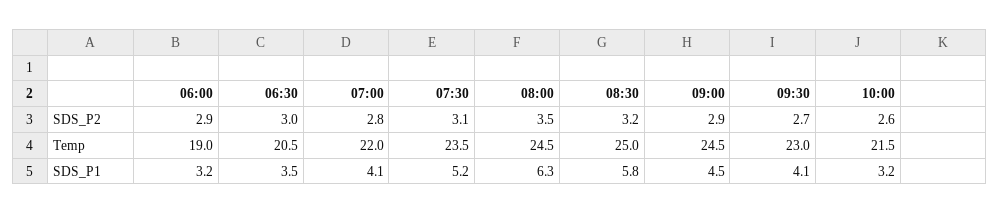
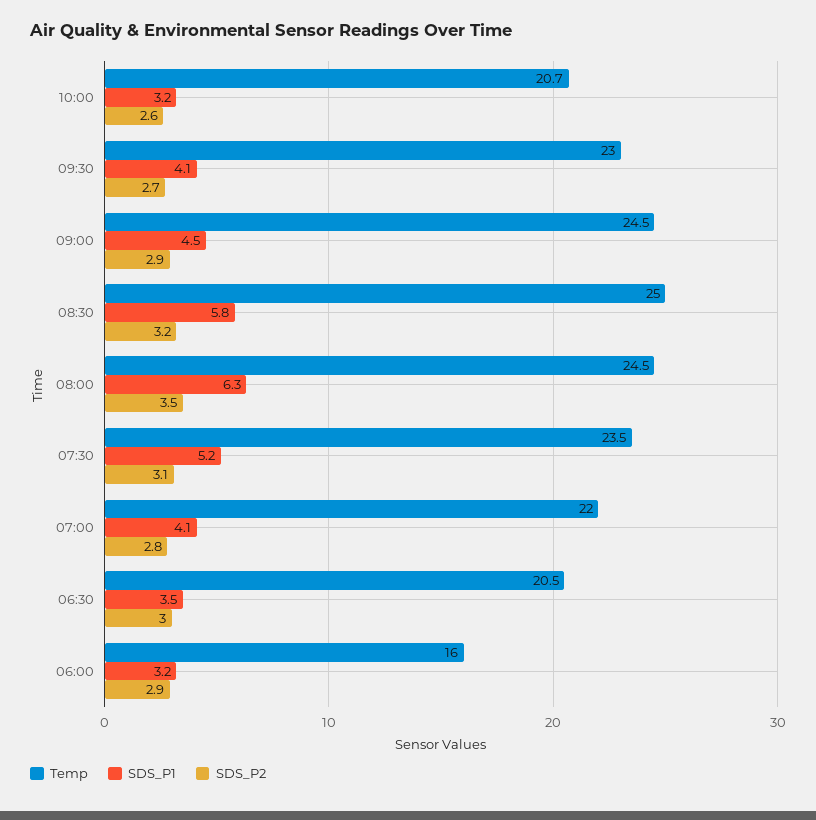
Temp, 06:00: 19 -> 16
Temp, 10:00: 21.5 -> 20.7

